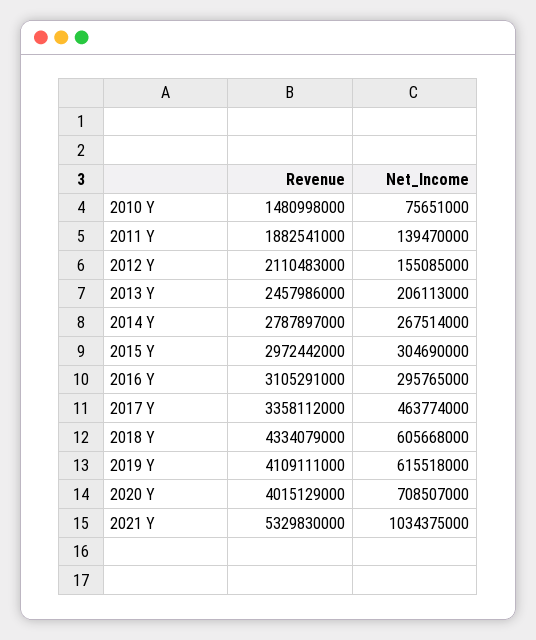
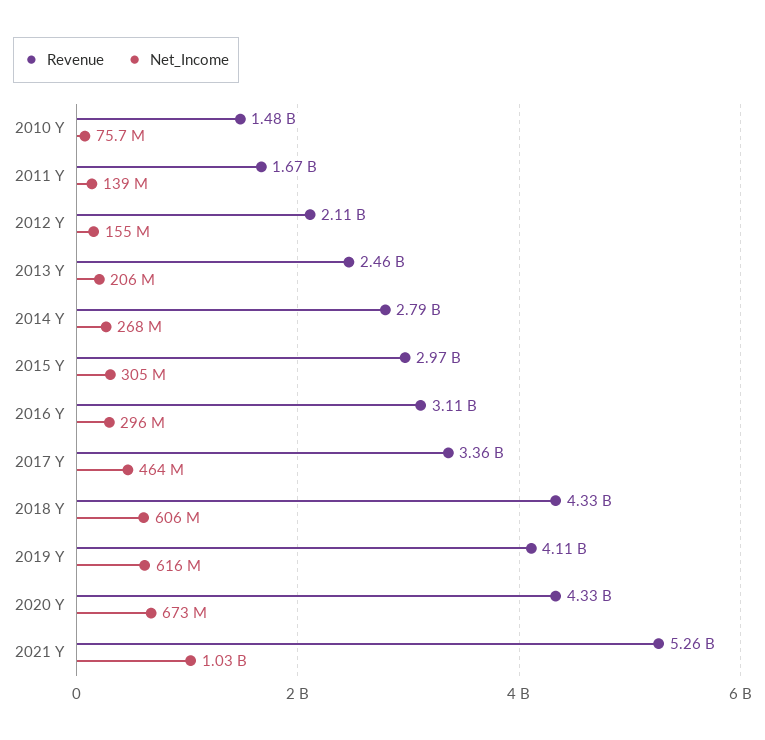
Revenue, 2011 Y: 1882541000 -> 1670000000
Revenue, 2020 Y: 4015129000 -> 4330000000
Net_Income, 2020 Y: 708507000 -> 673000000
Revenue, 2021 Y: 5329830000 -> 5260000000

